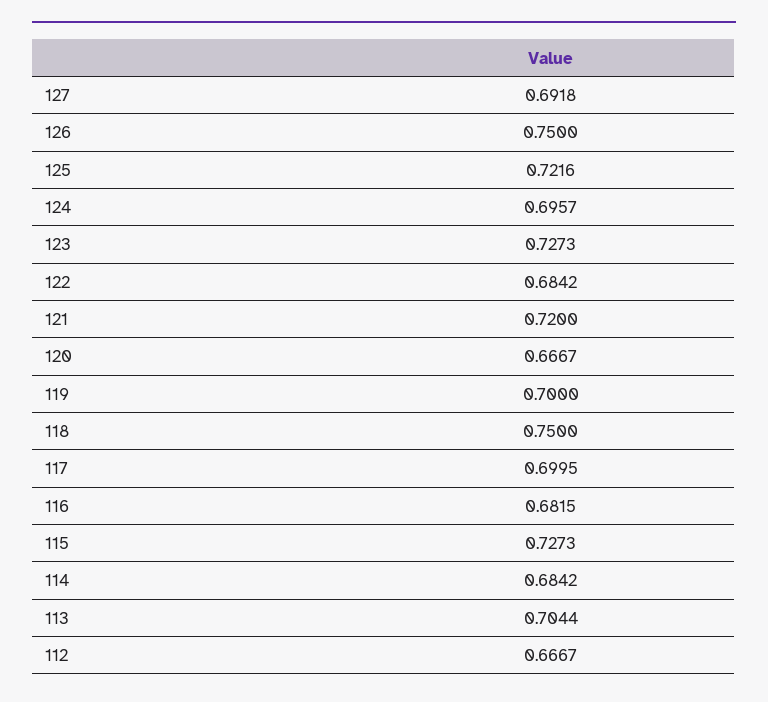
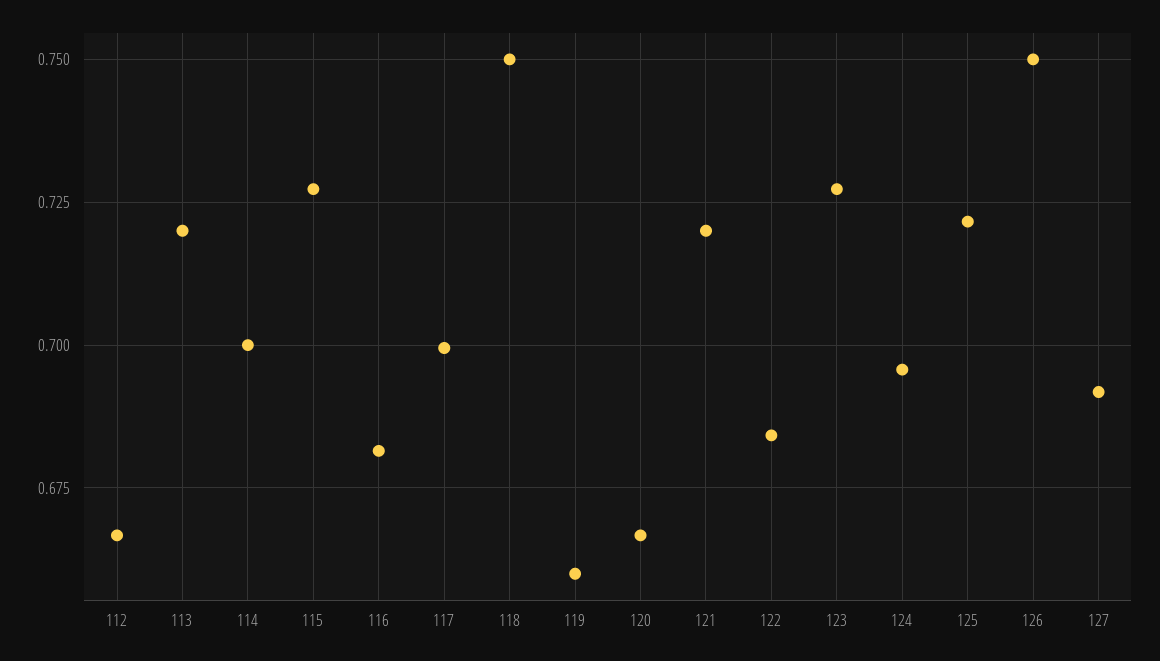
119: 0.7 -> 0.66
114: 0.6842 -> 0.7
113: 0.7044 -> 0.72

